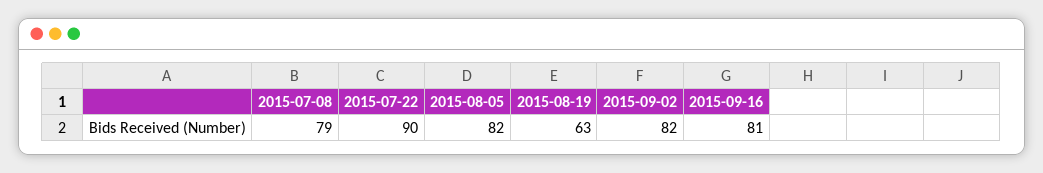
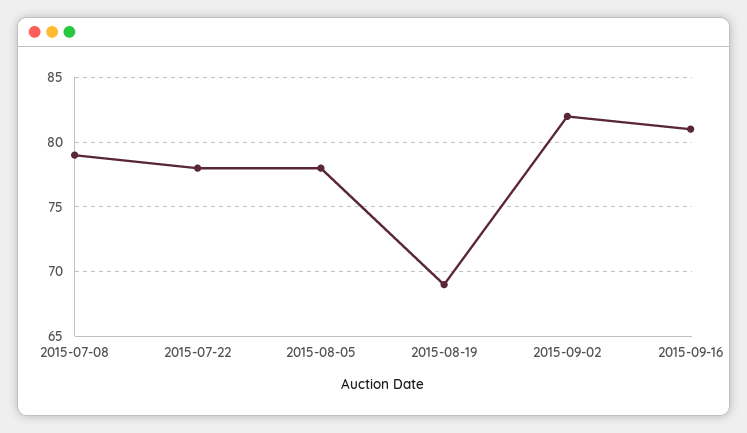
2015-07-22: 90 -> 78
2015-08-05: 82 -> 78
2015-08-19: 63 -> 69

